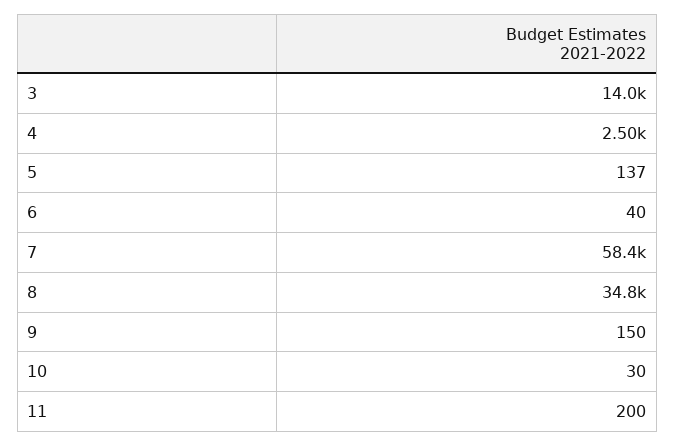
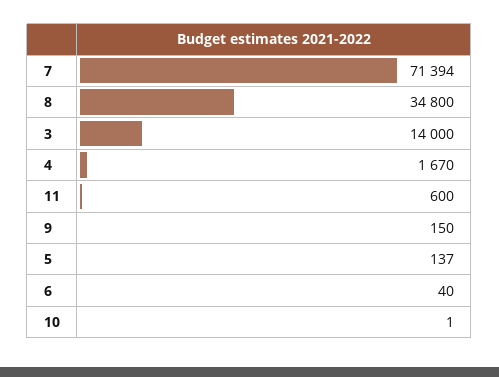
4: 2500 -> 1670
7: 58400 -> 71394
10: 30 -> 1
11: 200 -> 600

